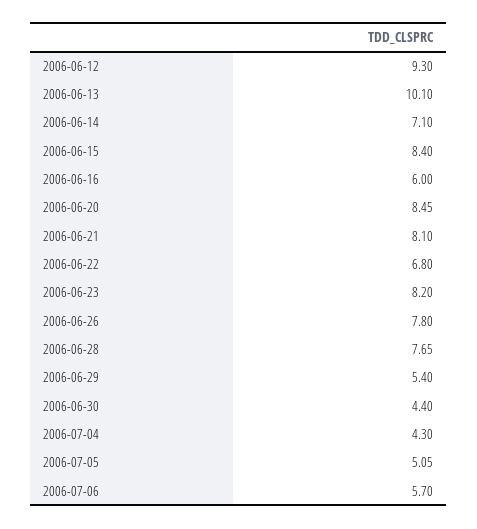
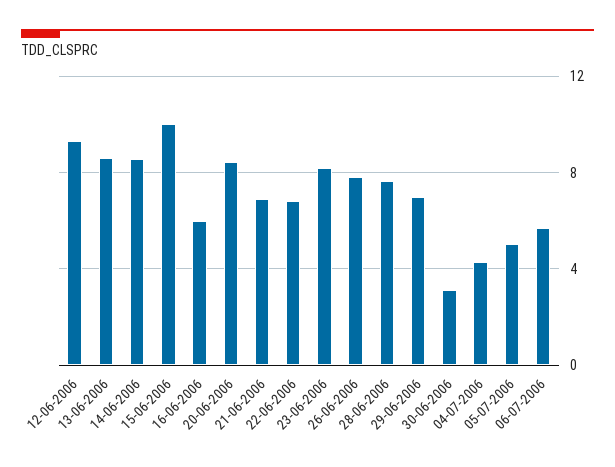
2006-06-13: 10.1 -> 8.5
2006-06-14: 7.1 -> 8.5
2006-06-15: 8.4 -> 10
2006-06-21: 8.1 -> 7
2006-06-29: 5.4 -> 7
2006-06-30: 4.4 -> 3

